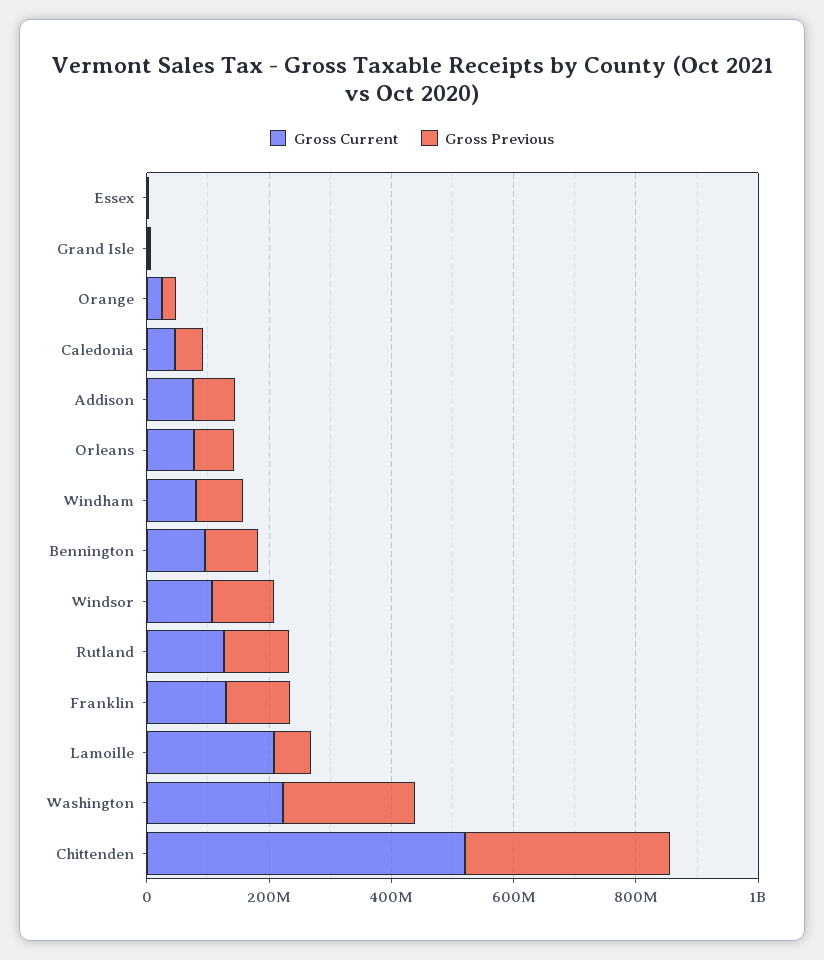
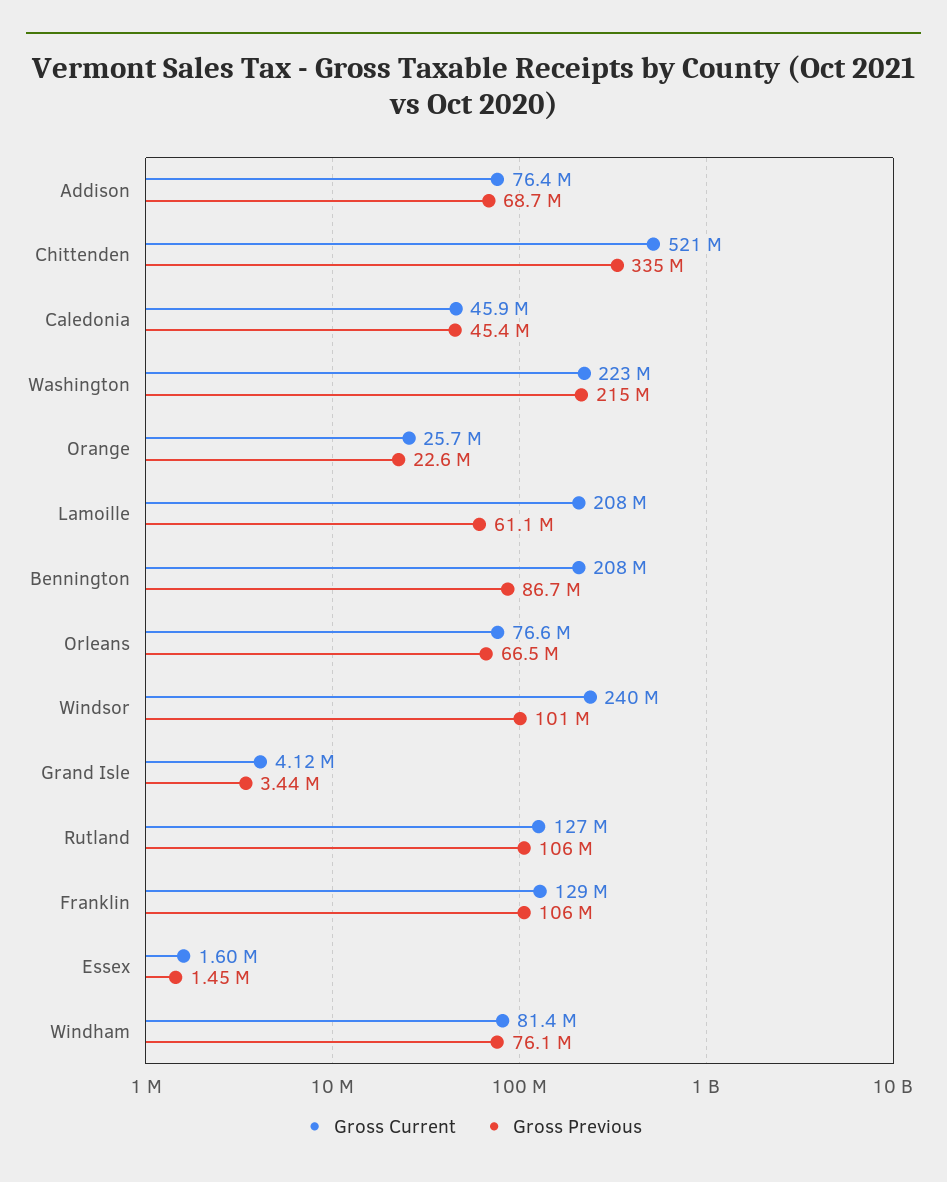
Gross Current, Bennington: 100000000 -> 208000000
Gross Current, Windsor: 100000000 -> 240000000

